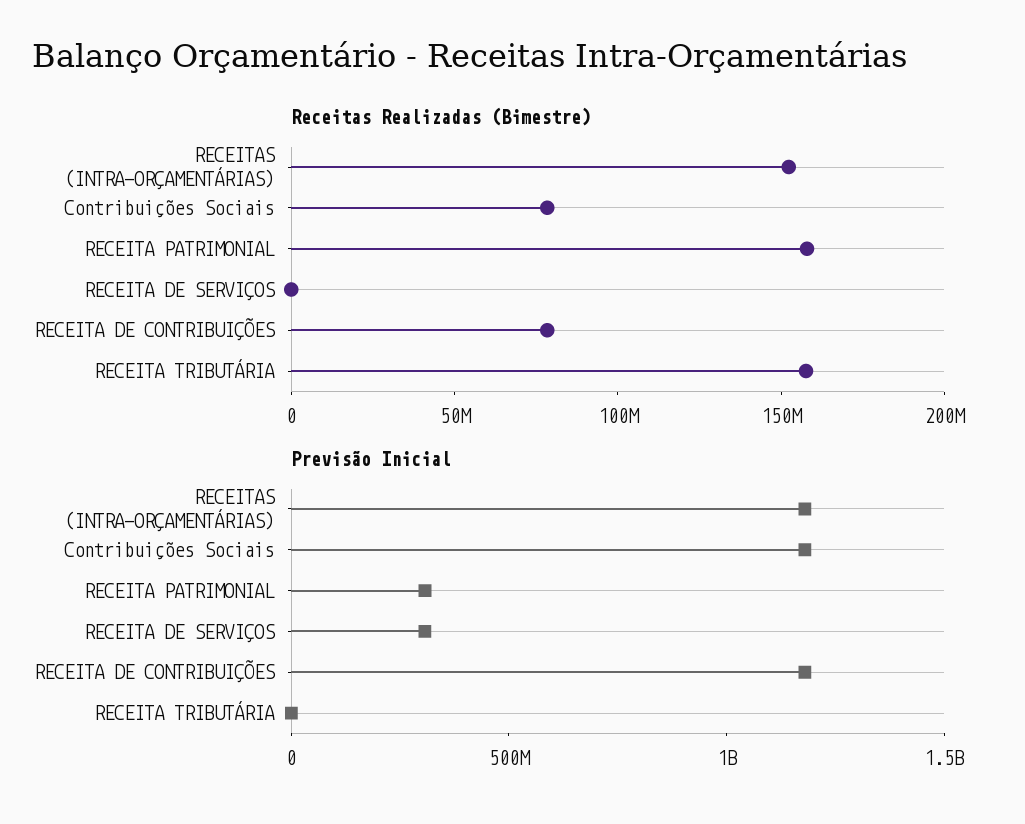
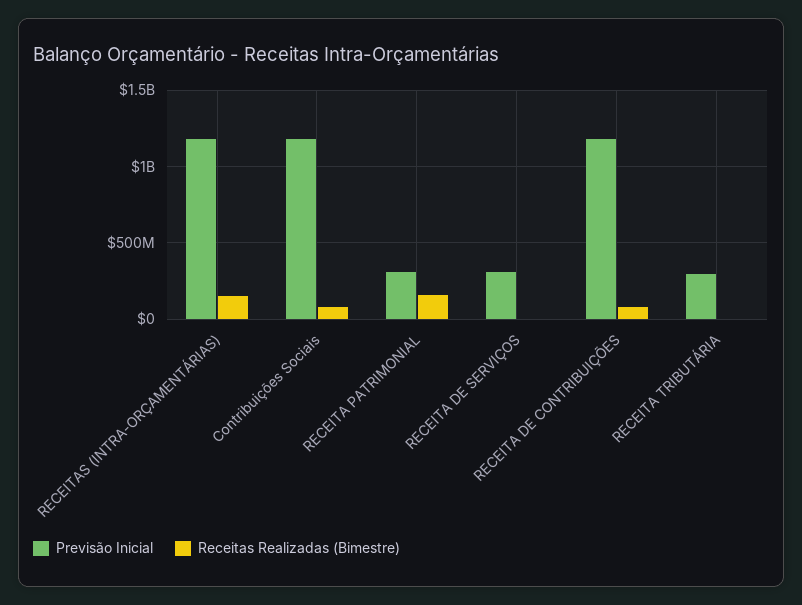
Receitas Realizadas (Bimestre), RECEITA TRIBUTÁRIA: 160000000 -> 0
Previsão Inicial, RECEITA TRIBUTÁRIA: 0 -> 300000000

